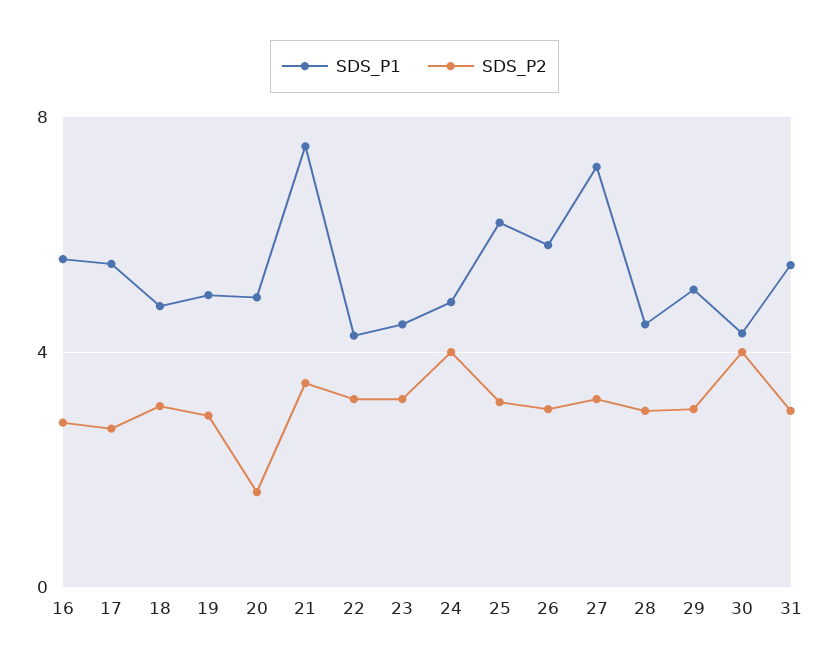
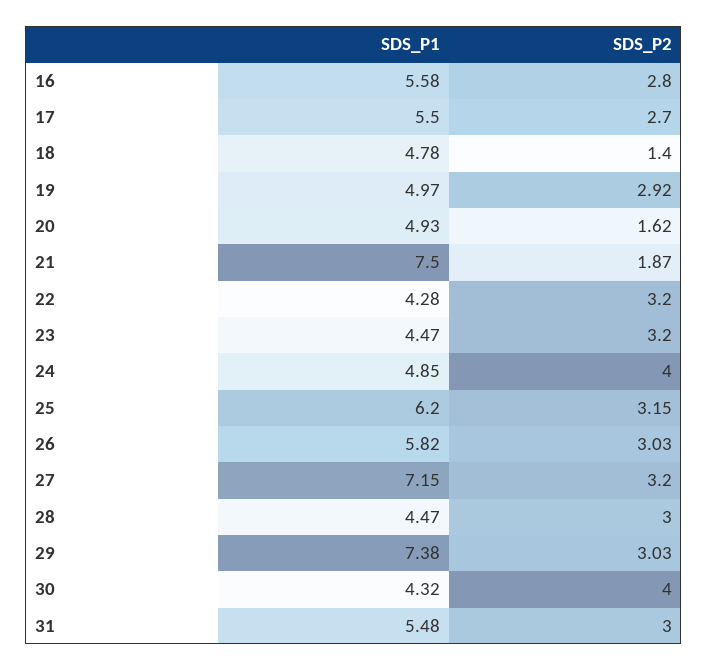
SDS_P2, 18: 3 -> 1.4
SDS_P2, 21: 3.5 -> 1.87
SDS_P1, 29: 5 -> 7.38

